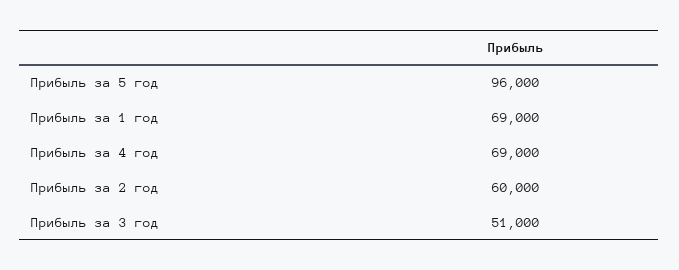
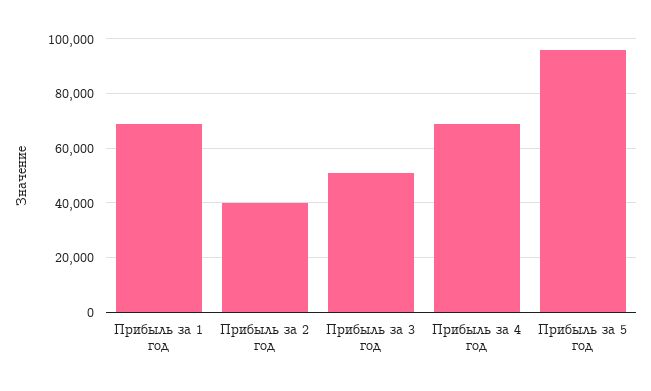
Прибыль за 2 год: 60000 -> 40000

